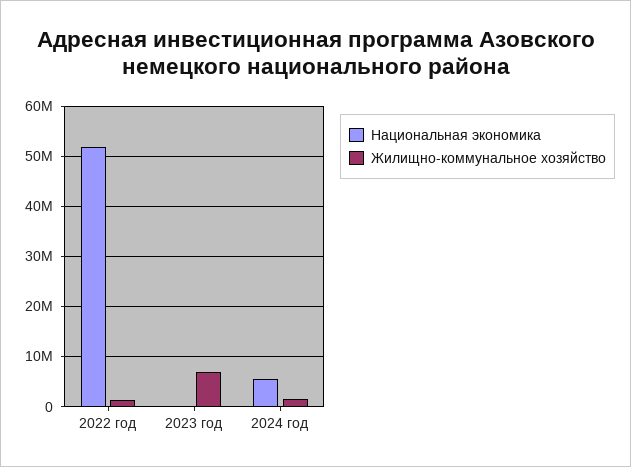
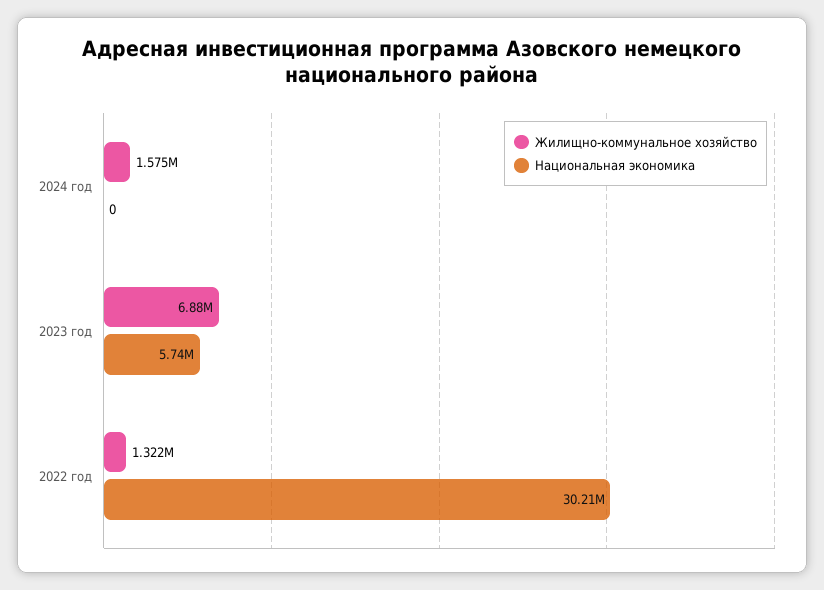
Национальная экономика, 2022 год: 52000000 -> 30210000
Национальная экономика, 2023 год: 0 -> 5740000
Национальная экономика, 2024 год: 6000000 -> 0

